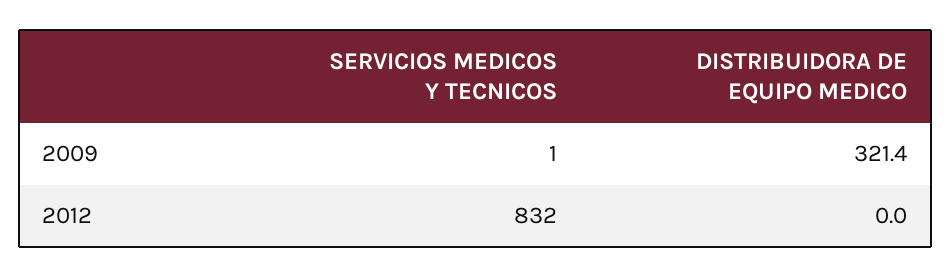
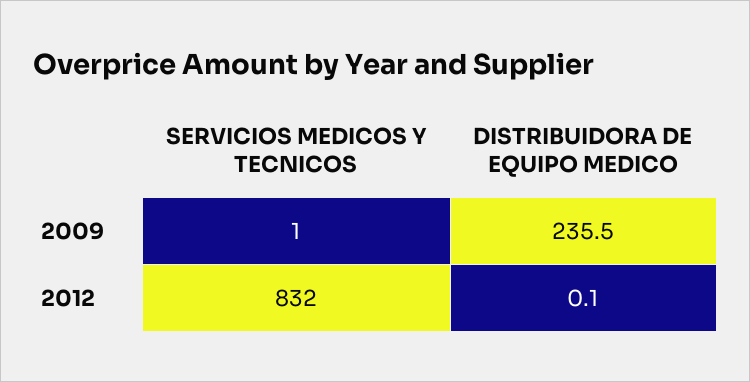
DISTRIBUIDORA DE EQUIPO MEDICO, 2009: 321.4 -> 235.5
DISTRIBUIDORA DE EQUIPO MEDICO, 2012: 0 -> 0.1

